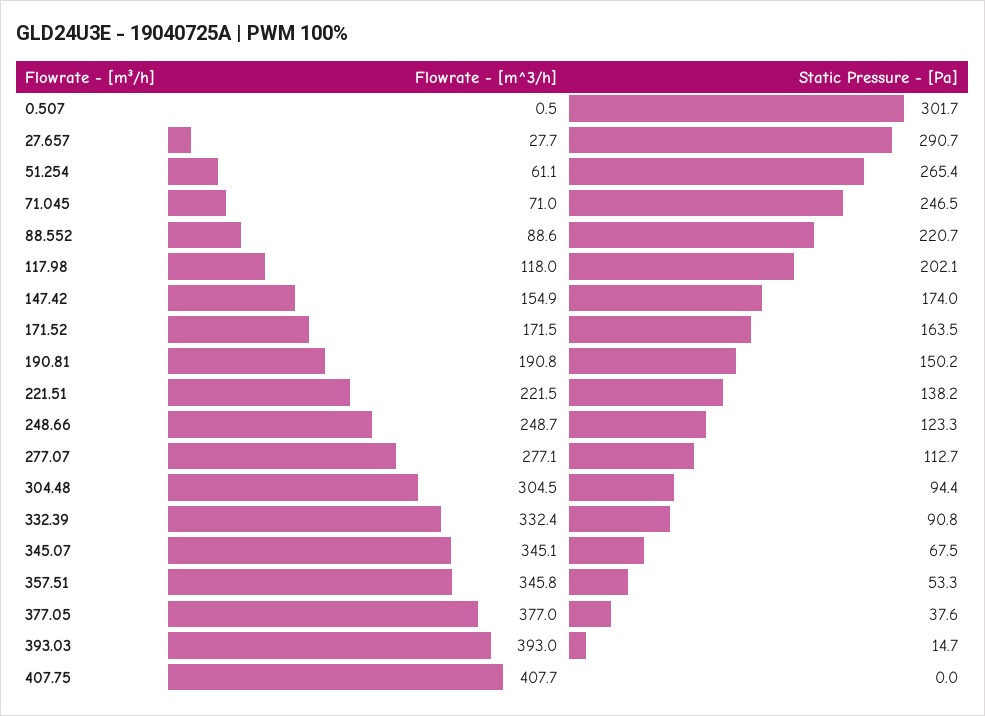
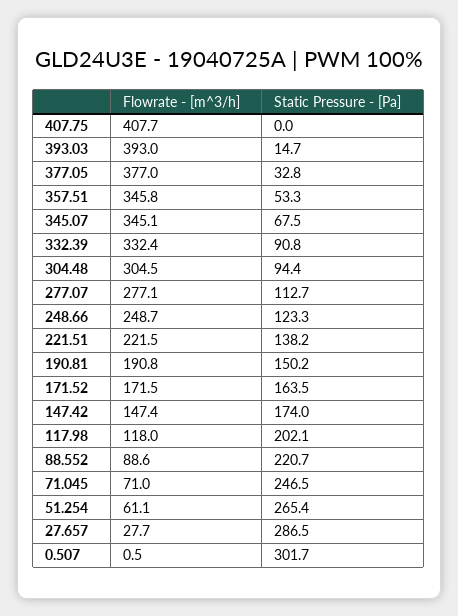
Static Pressure - [Pa], 27.657: 290.7 -> 286.5
Flowrate - [m^3/h], 147.42: 154.9 -> 147.4
Static Pressure - [Pa], 377.05: 37.6 -> 32.8

